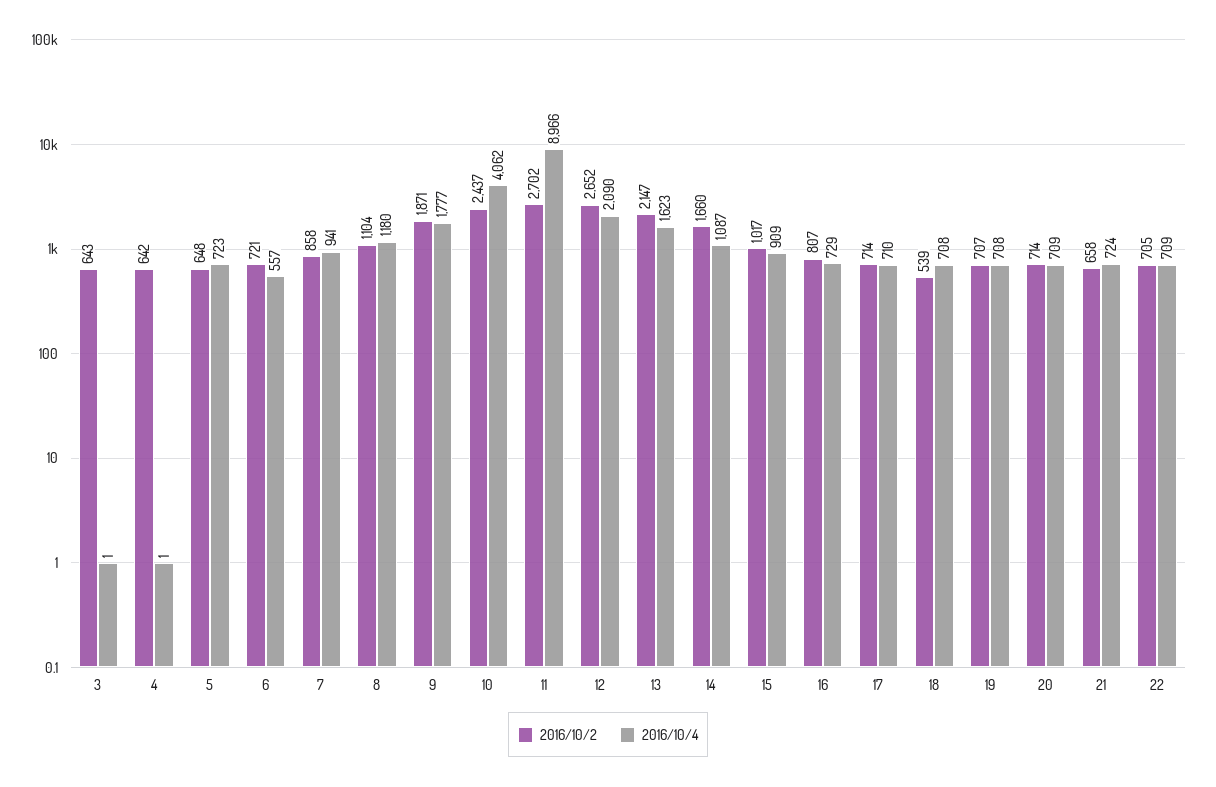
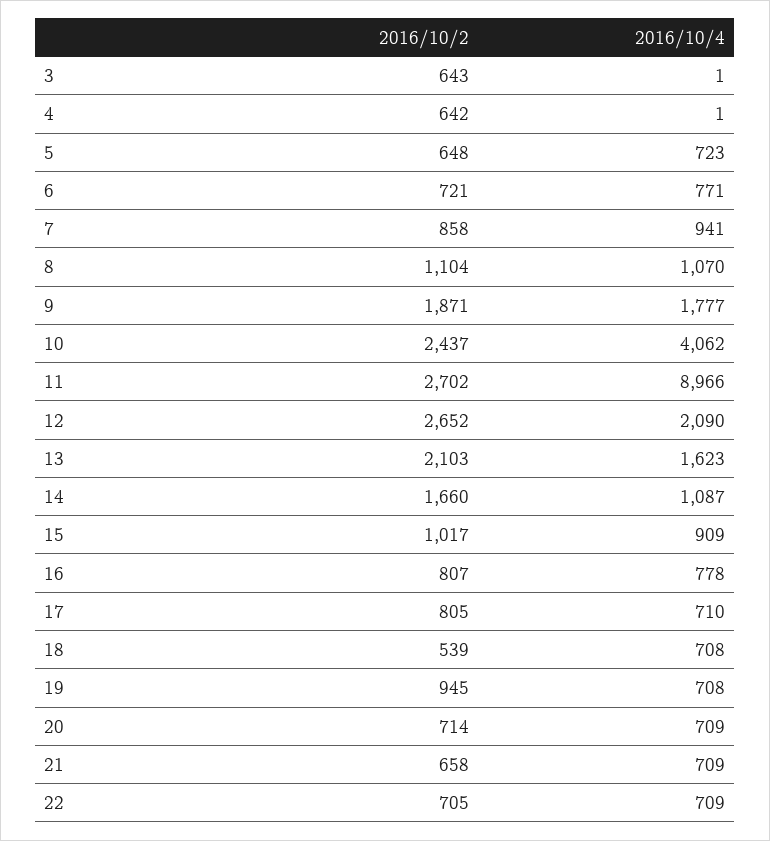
2016/10/4, 6: 557 -> 771
2016/10/4, 8: 1180 -> 1070
2016/10/2, 13: 2147 -> 2103
2016/10/4, 16: 729 -> 778
2016/10/2, 17: 714 -> 805
2016/10/2, 19: 707 -> 945
2016/10/4, 21: 724 -> 709

